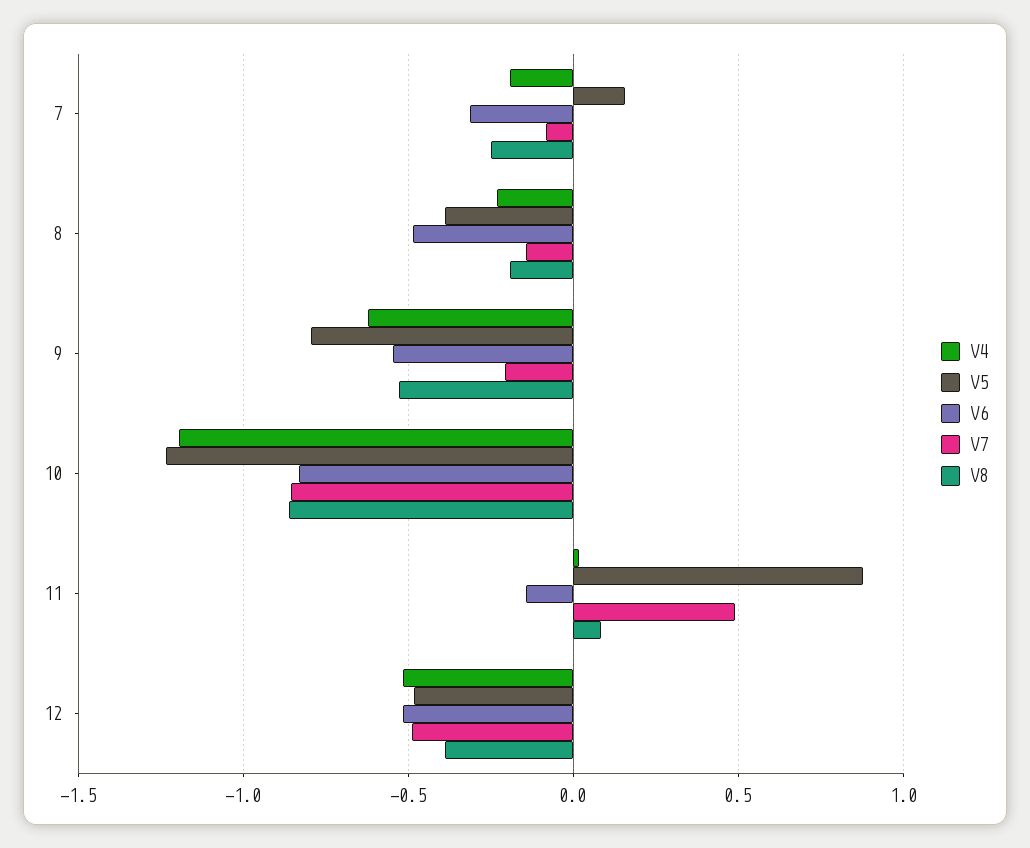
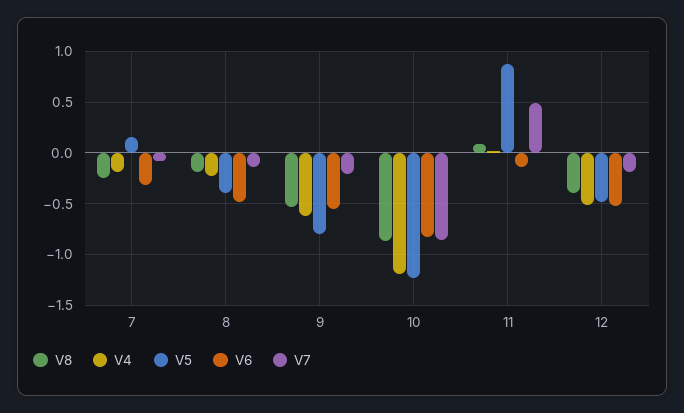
V7, 12: -0.5 -> -0.2

